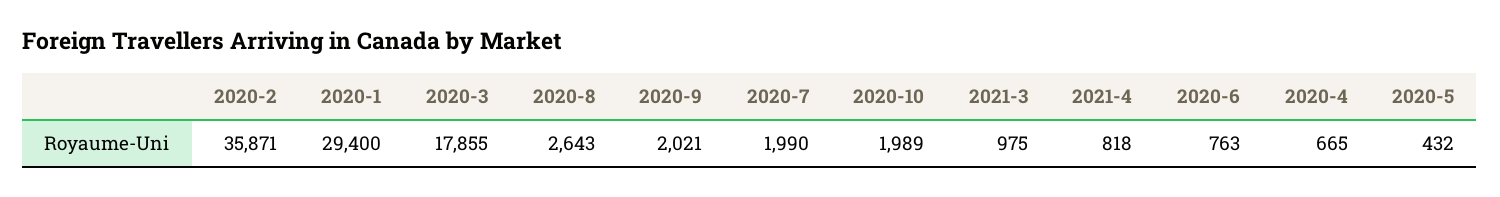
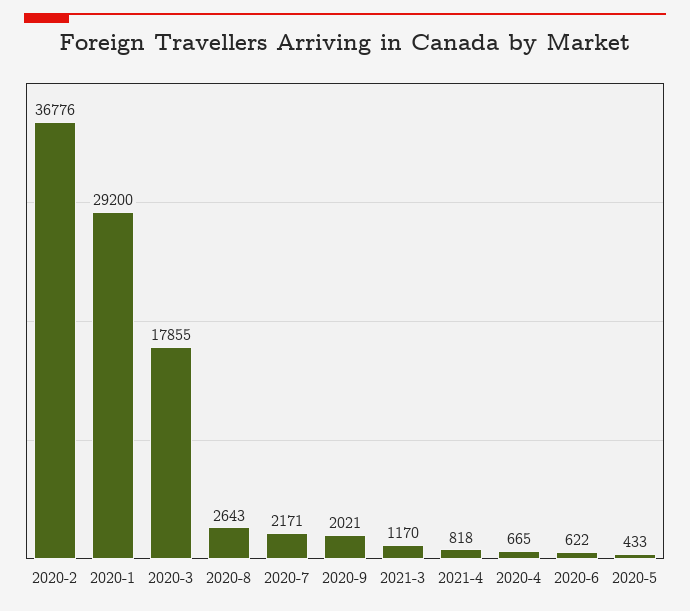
2020-2: 35871 -> 36776
2020-1: 29400 -> 29200
2020-7: 1990 -> 2171
2020-10: 1989 -> none
2021-3: 975 -> 1170
2020-6: 763 -> 622
2020-5: 432 -> 433

